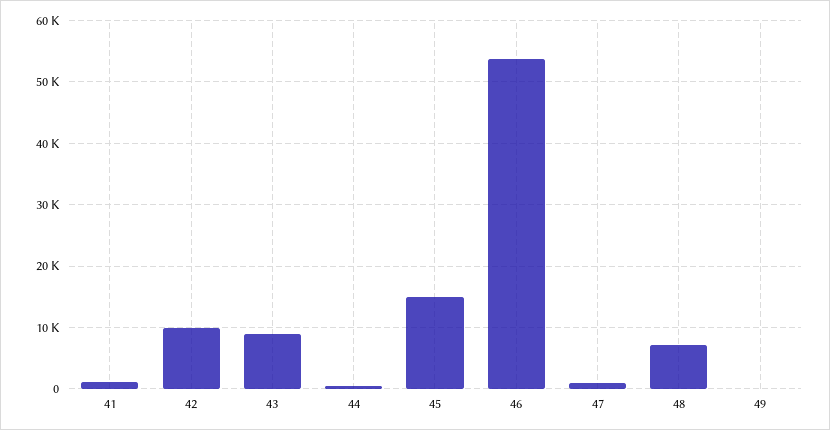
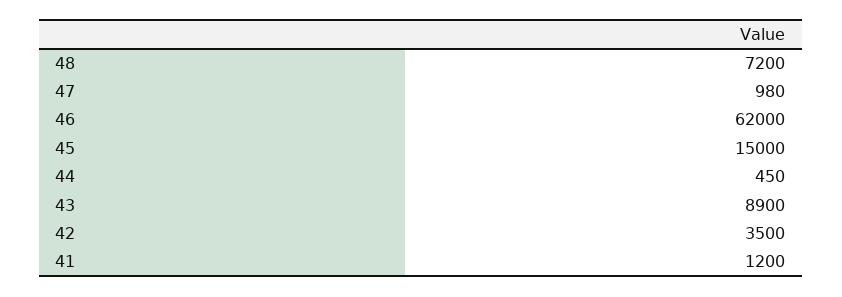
42: 10000 -> 3500
46: 54000 -> 62000
49: 0 -> none

